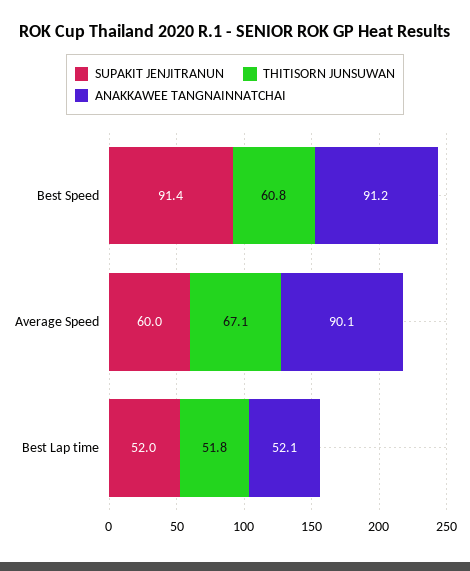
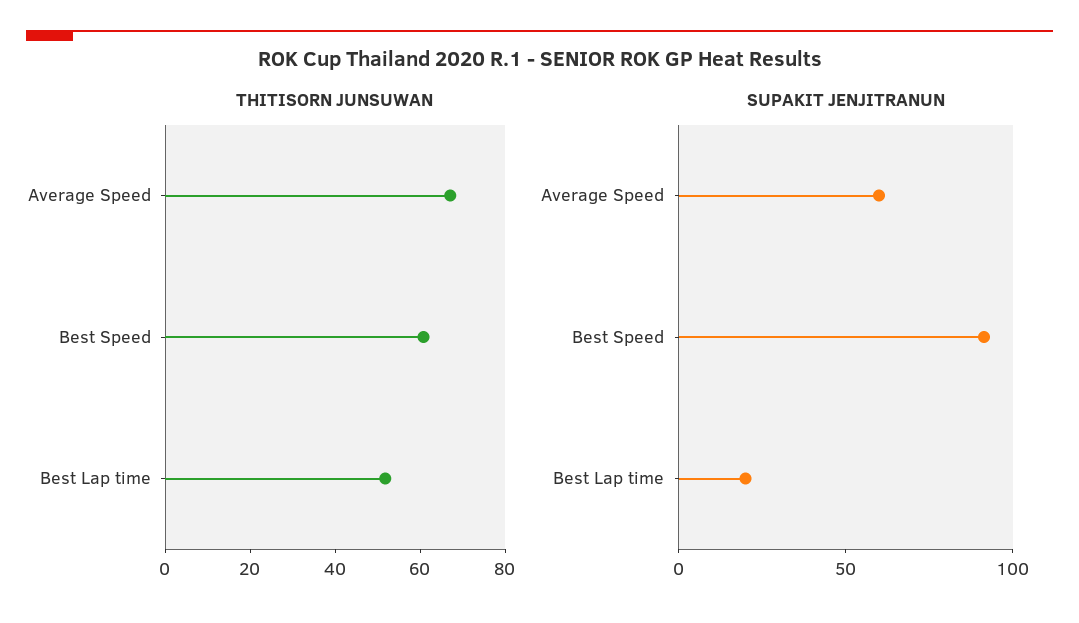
ANAKKAWEE TANGNAINNATCHAI, Best Speed: 91.2 -> none
ANAKKAWEE TANGNAINNATCHAI, Average Speed: 90.1 -> none
SUPAKIT JENJITRANUN, Best Lap time: 52 -> 20
ANAKKAWEE TANGNAINNATCHAI, Best Lap time: 52.1 -> none

